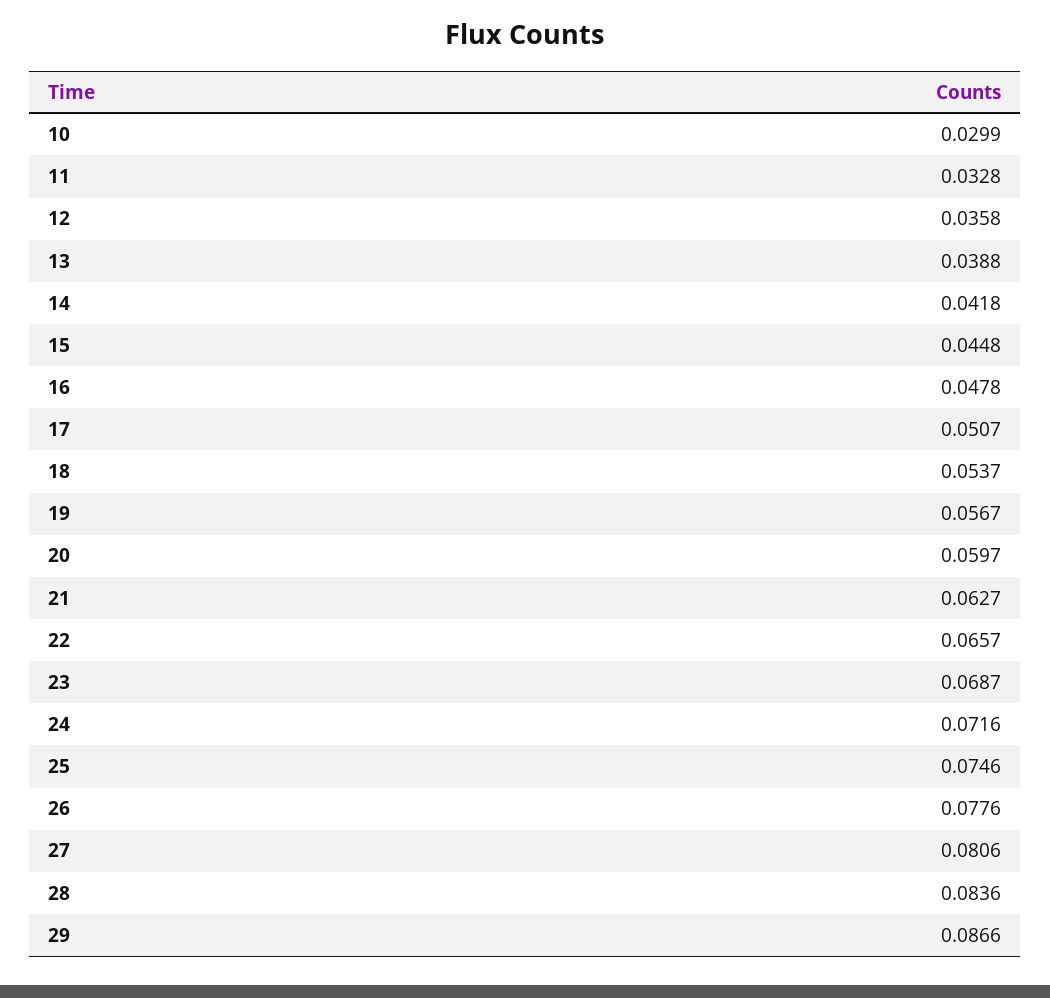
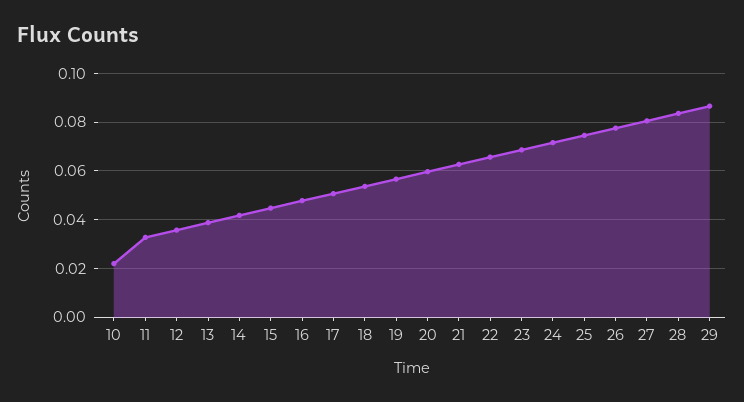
10: 0.0299 -> 0.0225

